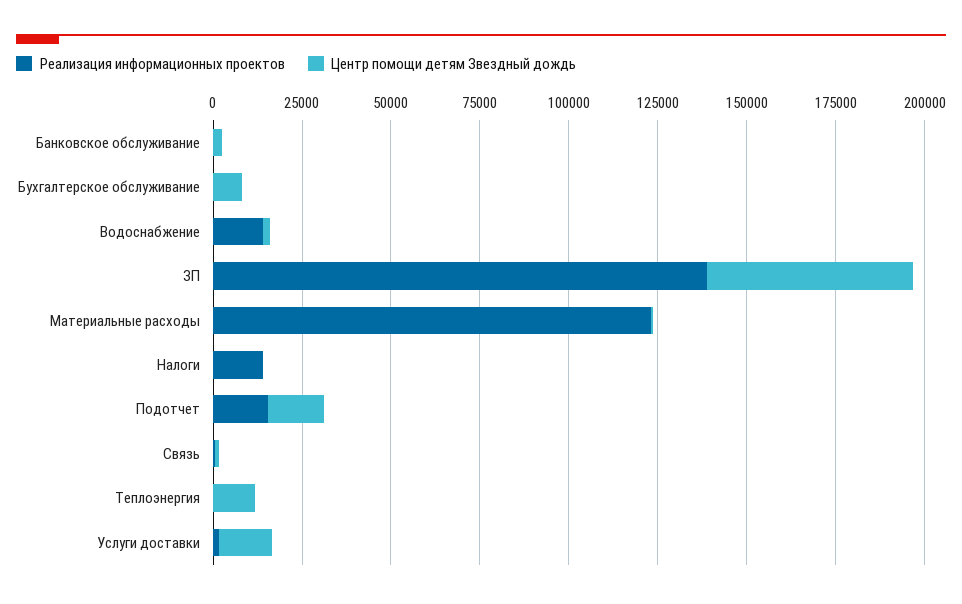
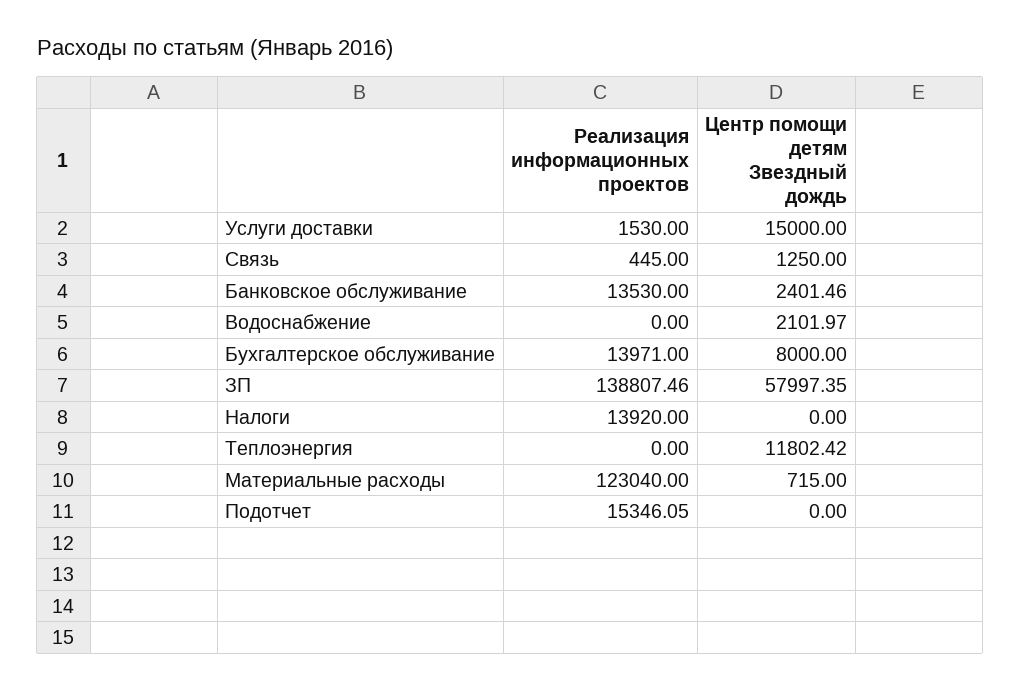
Реализация информационных проектов, Банковское обслуживание: 0 -> 13530
Реализация информационных проектов, Бухгалтерское обслуживание: 0 -> 13971
Реализация информационных проектов, Водоснабжение: 15000 -> 0
Центр помощи детям Звездный дождь, Подотчет: 15000 -> 0

